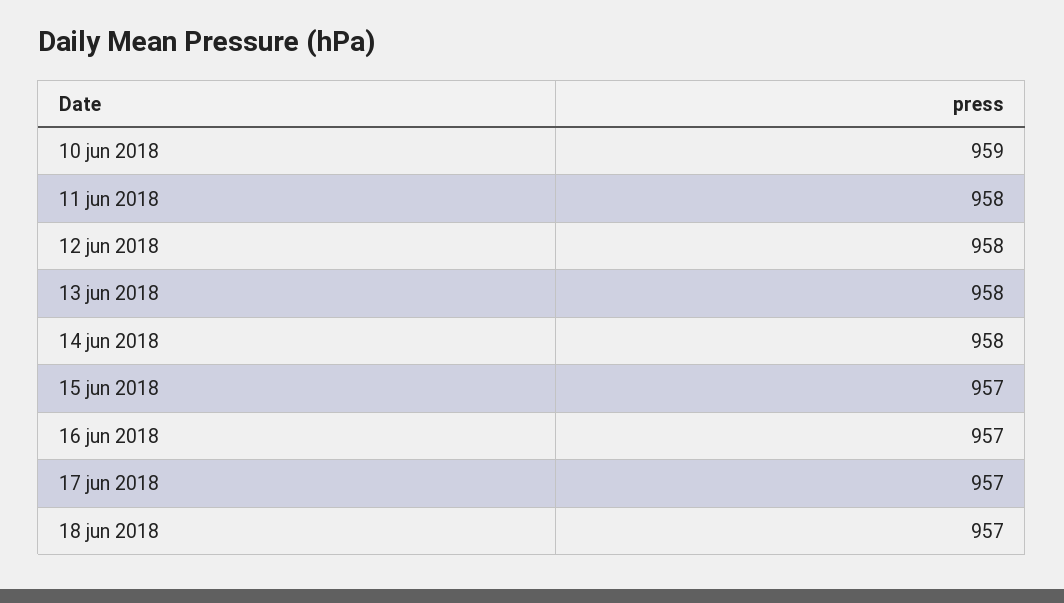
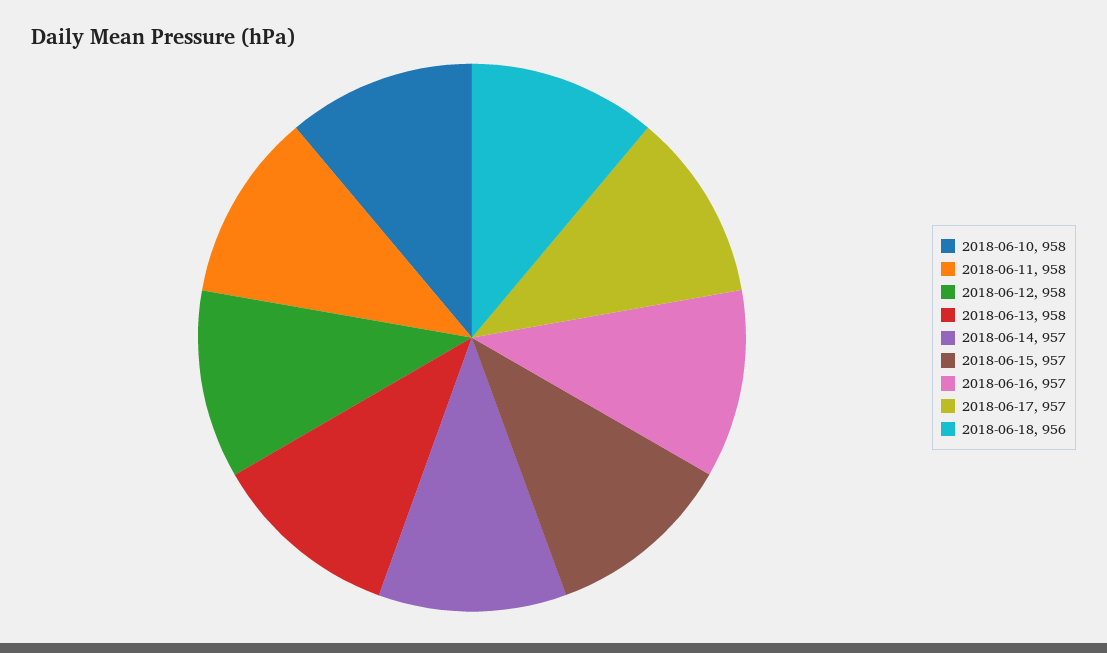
10 jun 2018: 959 -> 958
14 jun 2018: 958 -> 957
18 jun 2018: 957 -> 956

